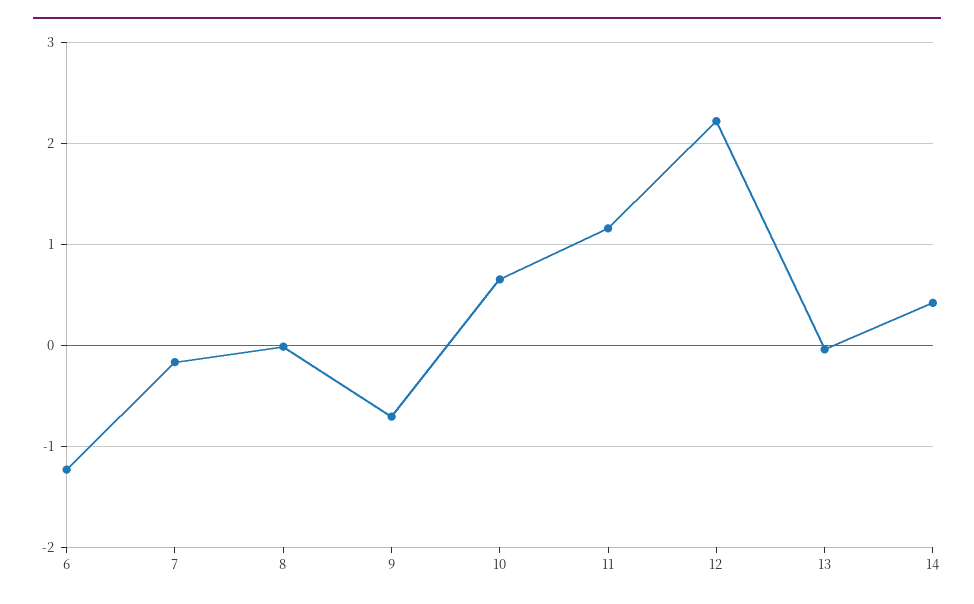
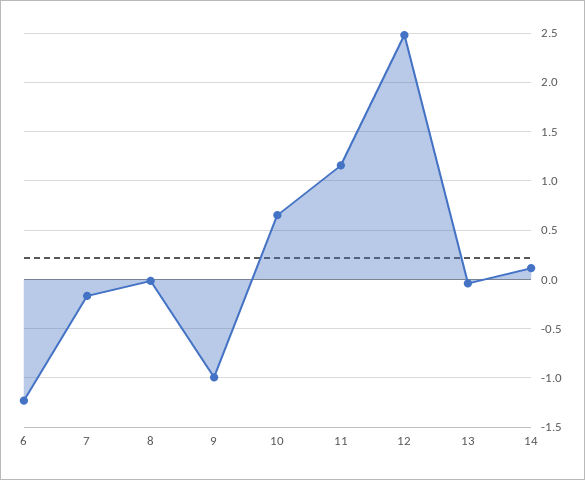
9: -0.7 -> -1
12: 2.2 -> 2.5
14: 0.4 -> 0.1

